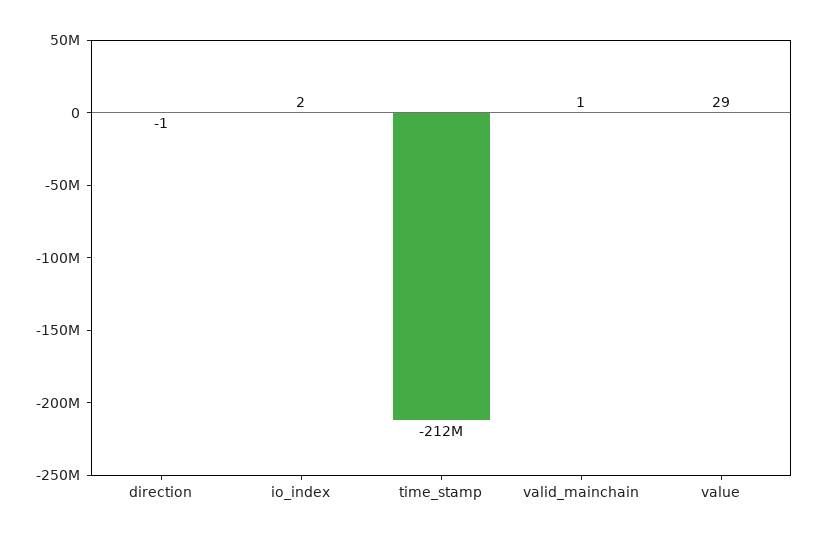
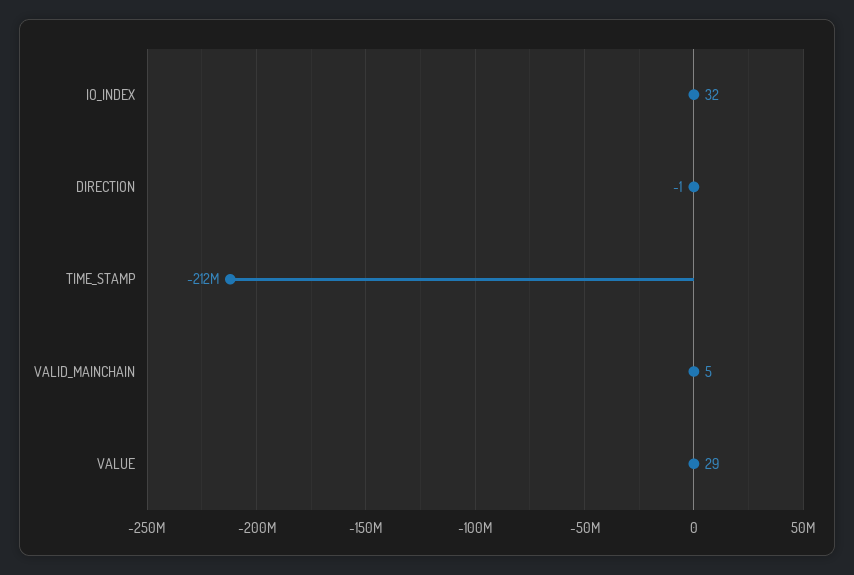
io_index: 2 -> 32
valid_mainchain: 1 -> 5

